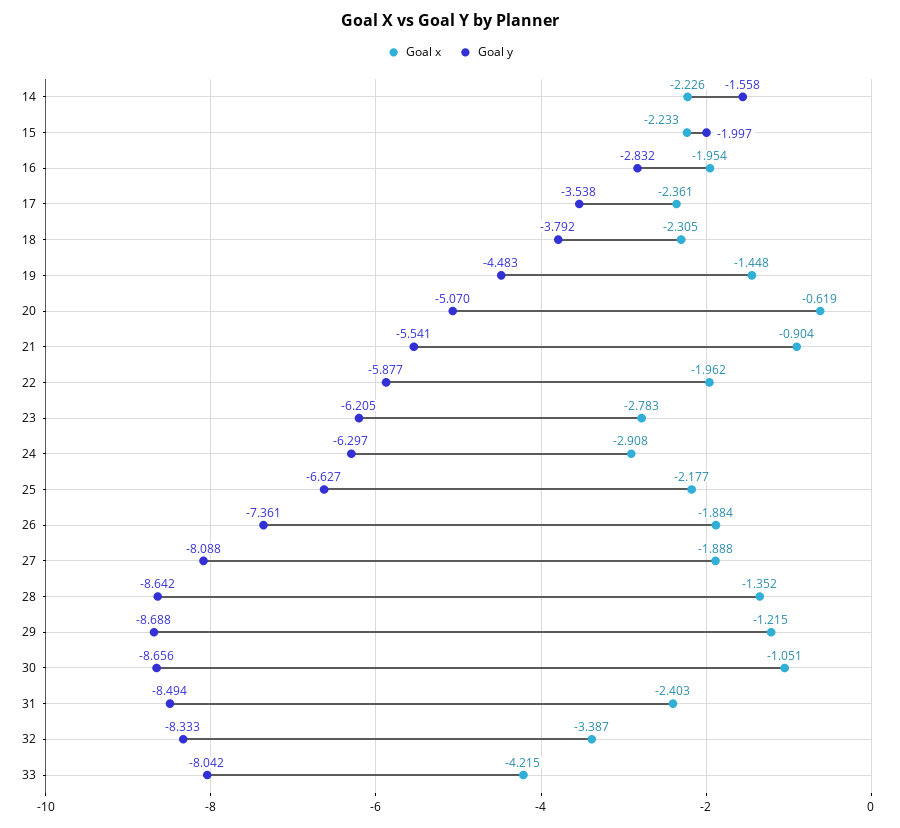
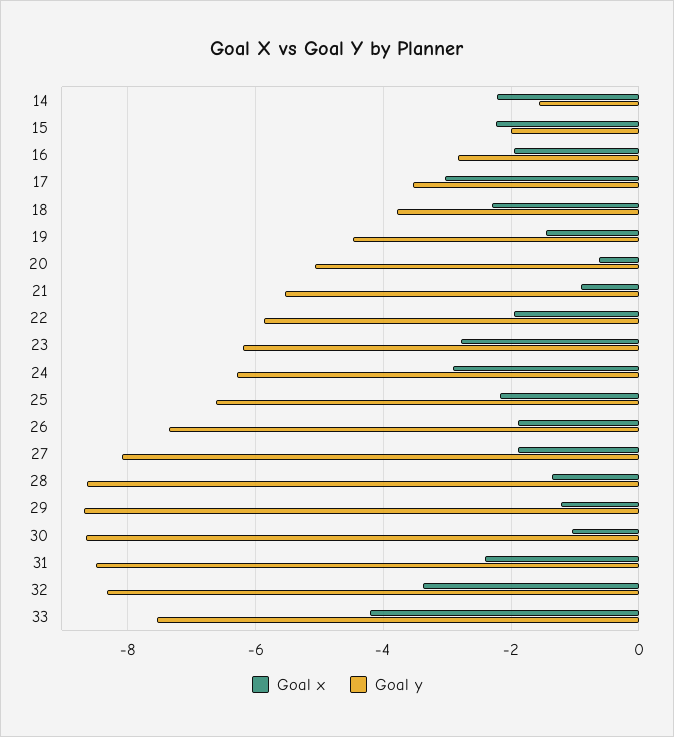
Goal x, 17: -2.361 -> -3
Goal y, 33: -8.042 -> -7.6

